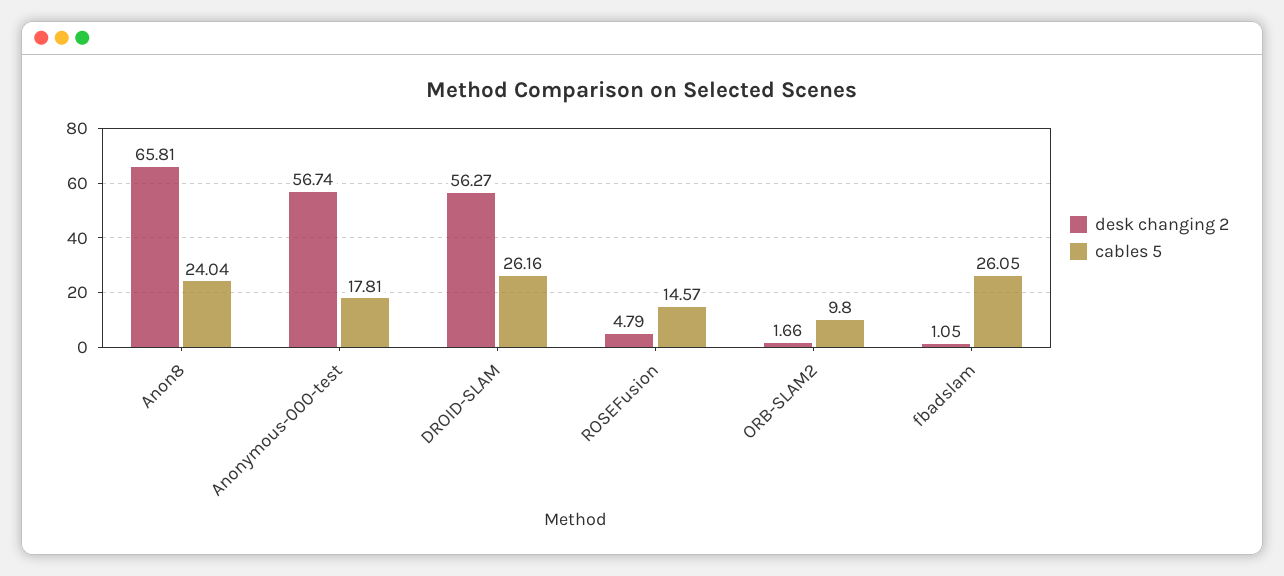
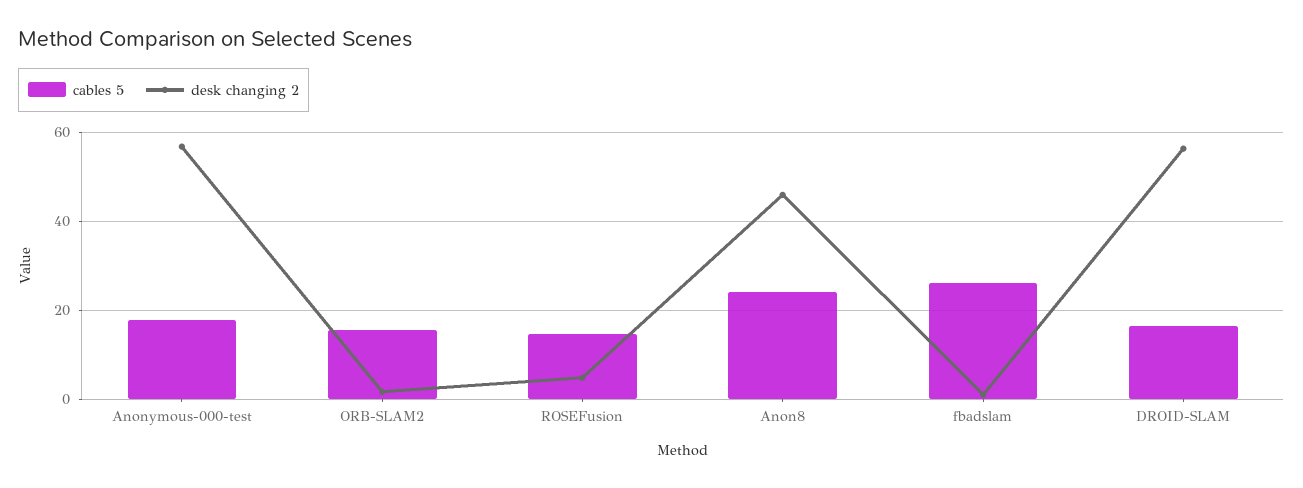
desk changing 2, Anon8: 65.81 -> 46
cables 5, DROID-SLAM: 26.16 -> 16
cables 5, ORB-SLAM2: 9.8 -> 16

